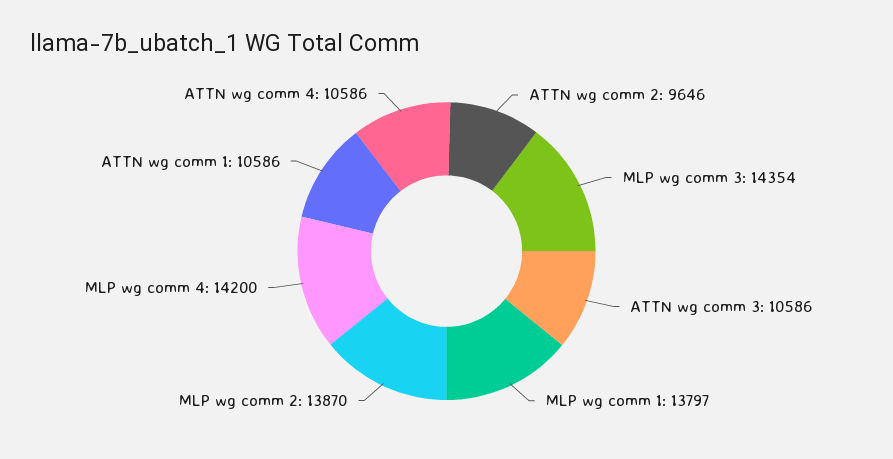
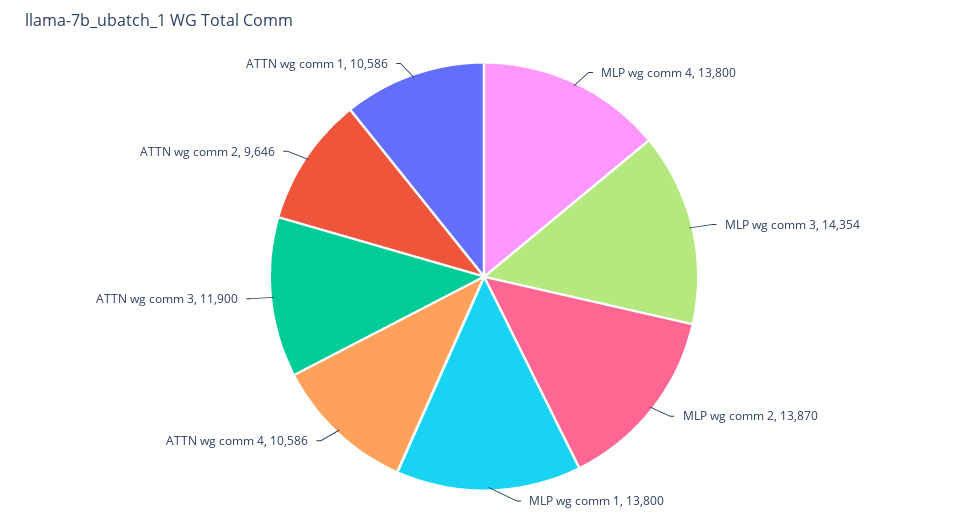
ATTN wg comm 3: 10586 -> 11900
MLP wg comm 1: 13797 -> 13800
MLP wg comm 4: 14200 -> 13800

